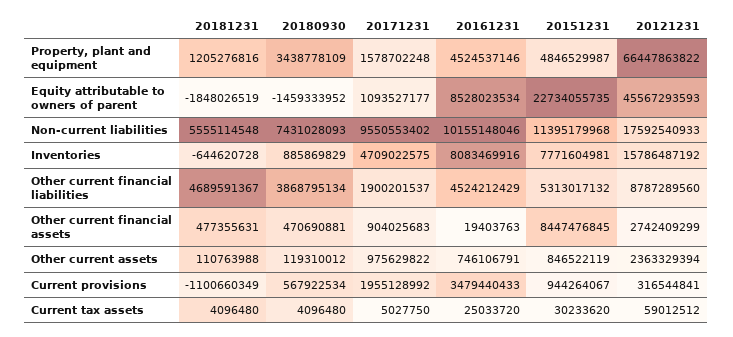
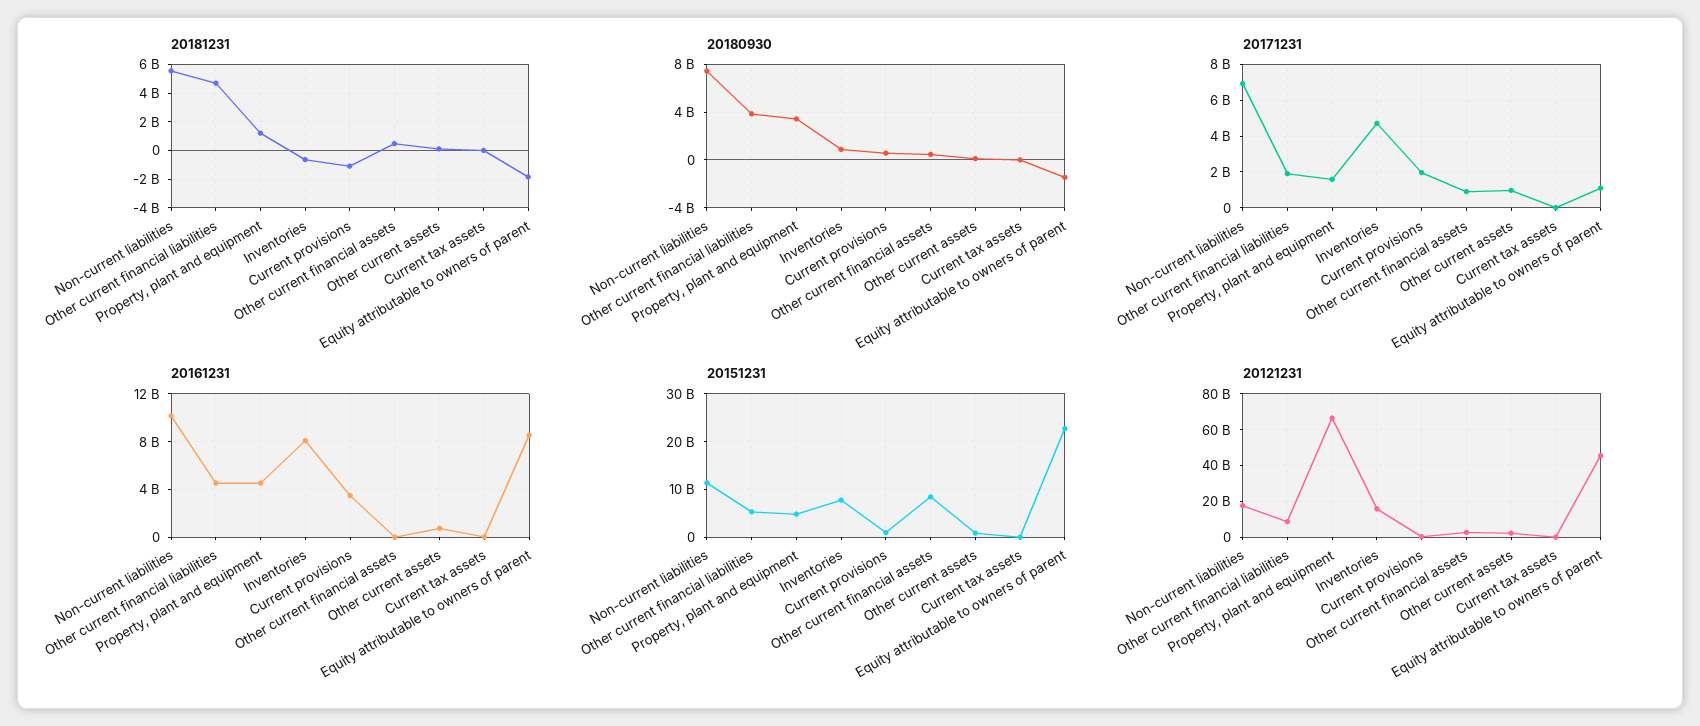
20171231, Non-current liabilities: 9550553402 -> 7000000000

